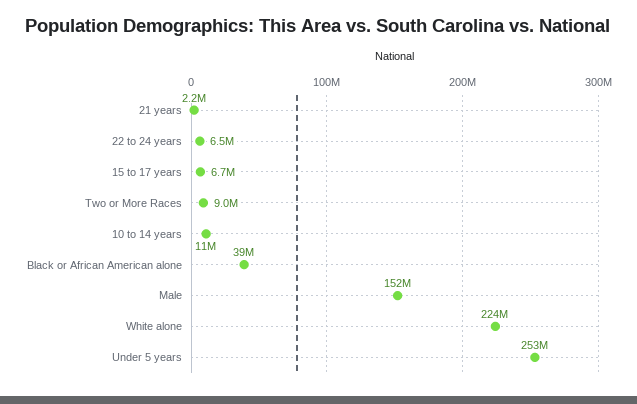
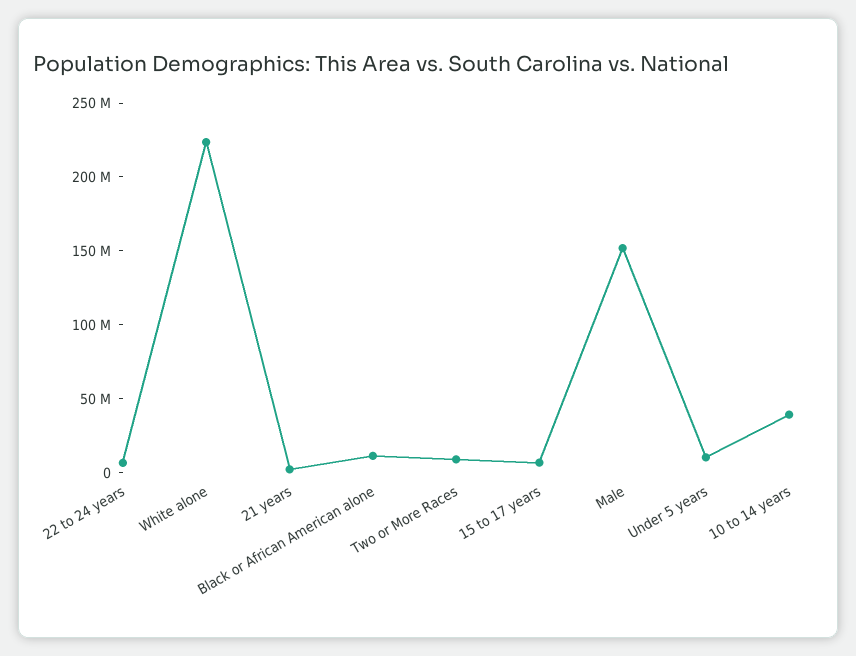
10 to 14 years: 11000000 -> 40000000
Black or African American alone: 39000000 -> 10000000
Under 5 years: 253000000 -> 10000000

